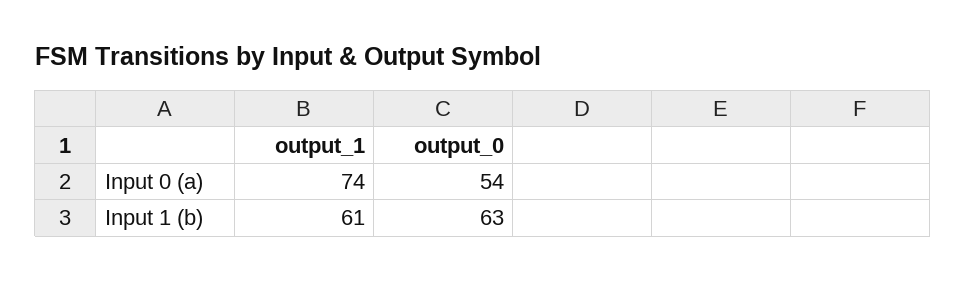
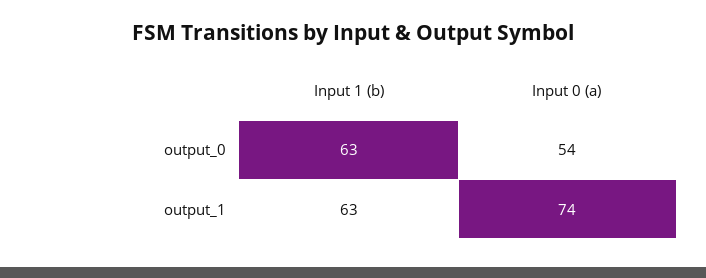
output_1, Input 1 (b): 61 -> 63

